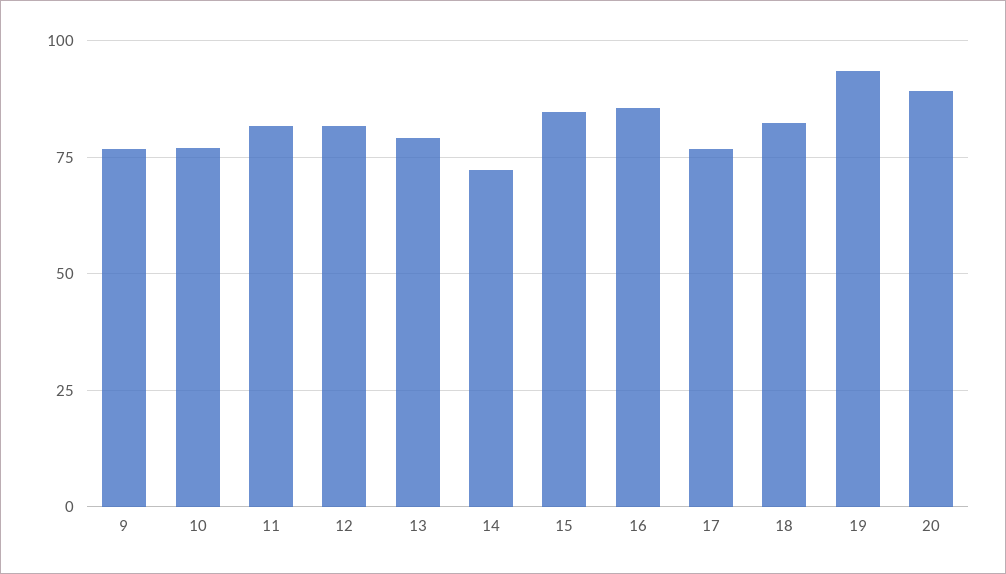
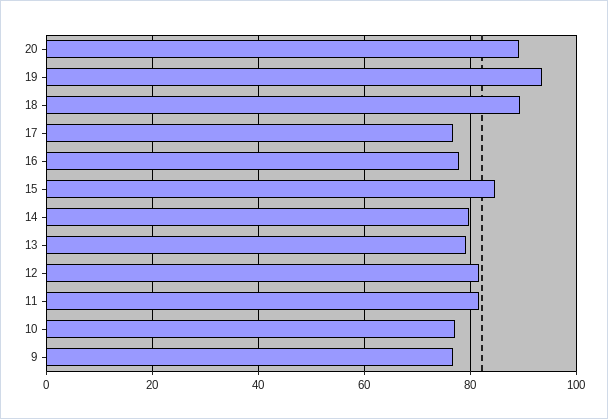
14: 72.5 -> 80
16: 85 -> 78
18: 82.5 -> 90

